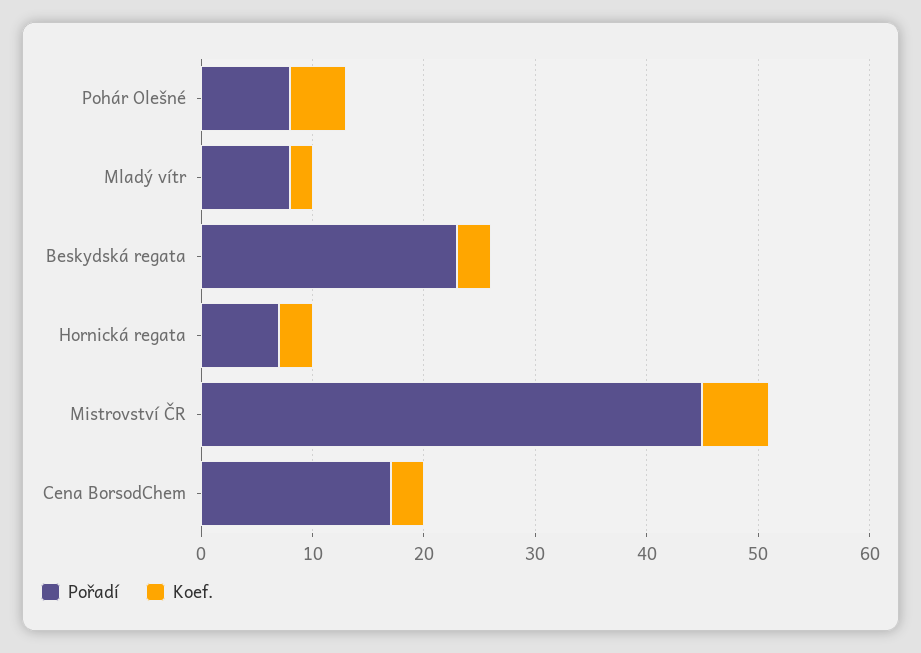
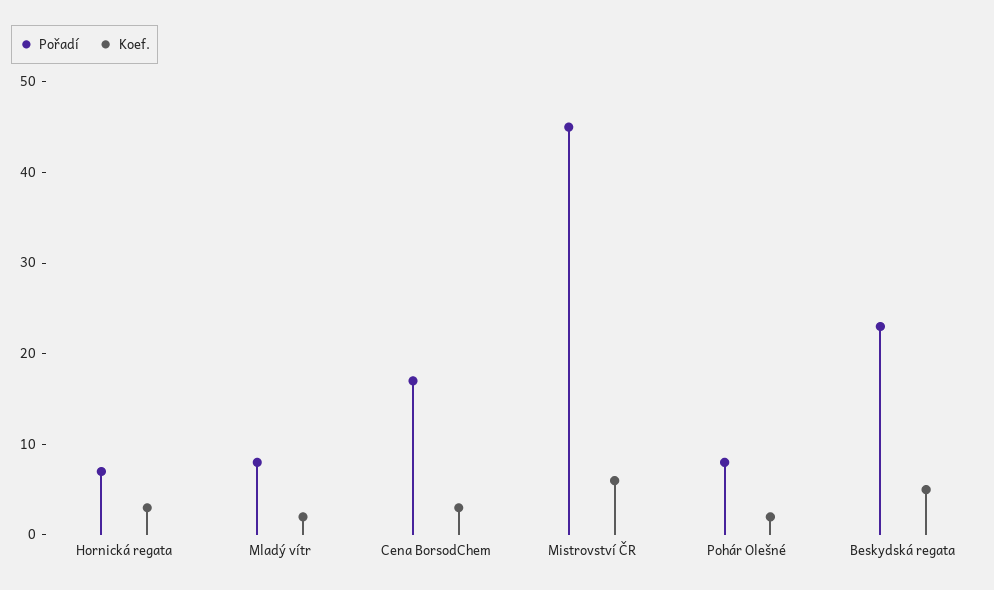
Koef., Pohár Olešné: 5 -> 2
Koef., Beskydská regata: 3 -> 5

